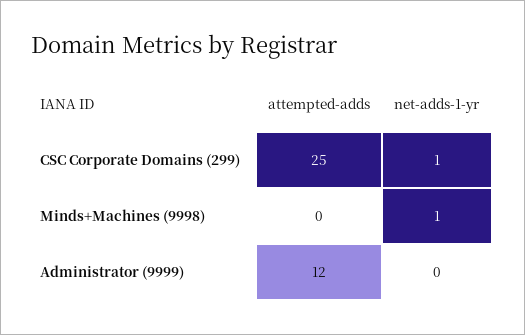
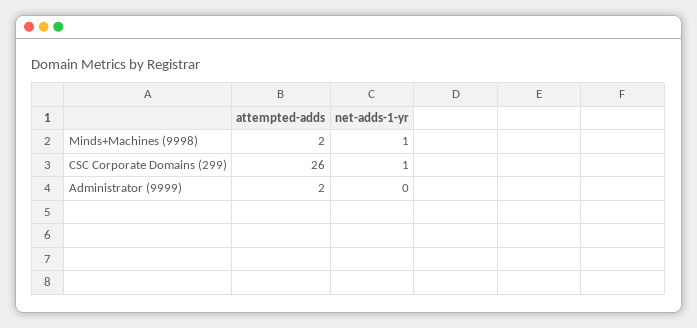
attempted-adds, CSC Corporate Domains (299): 25 -> 26
attempted-adds, Minds+Machines (9998): 0 -> 2
attempted-adds, Administrator (9999): 12 -> 2

